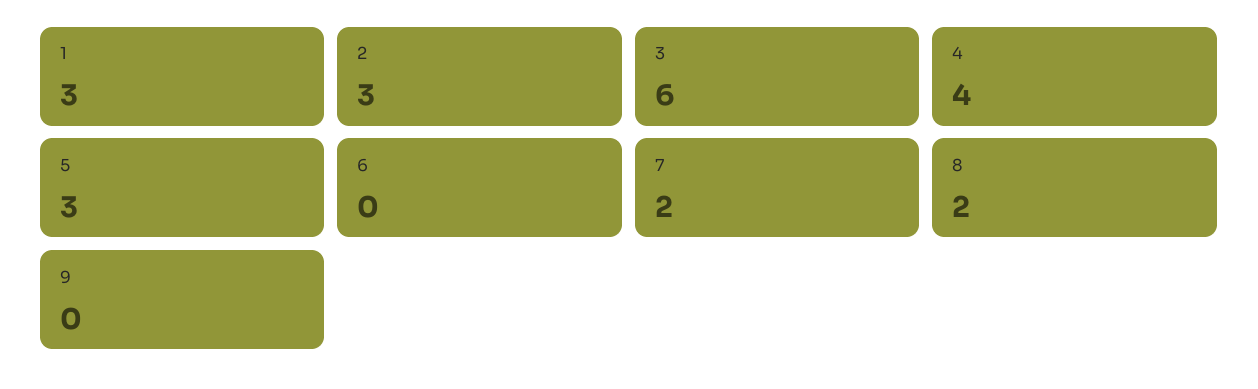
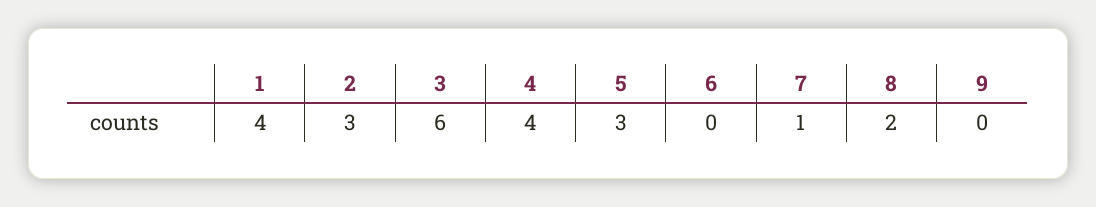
1: 3 -> 4
7: 2 -> 1

